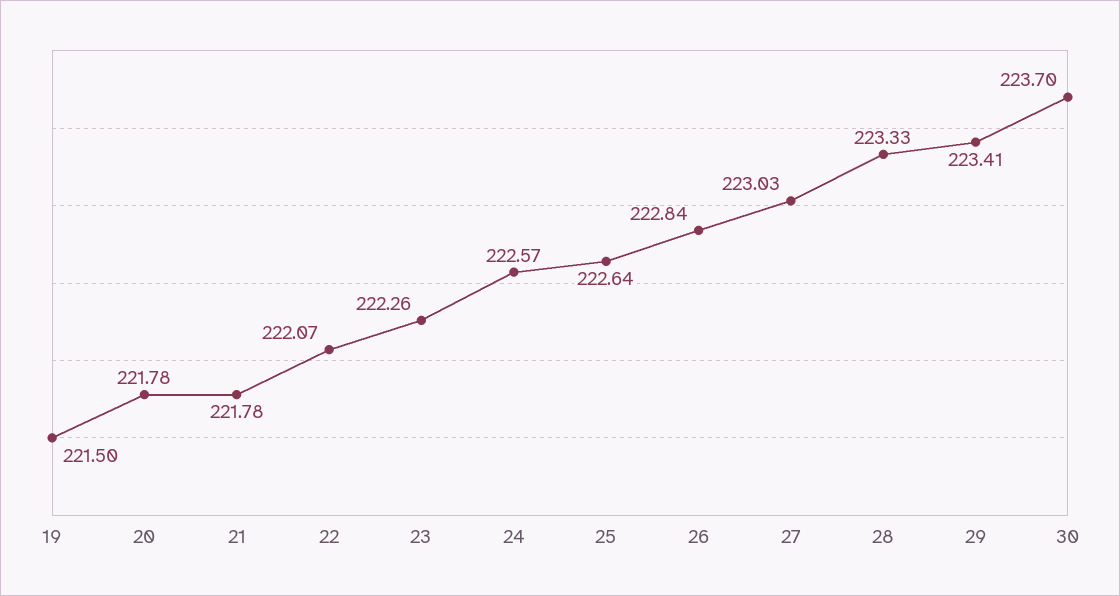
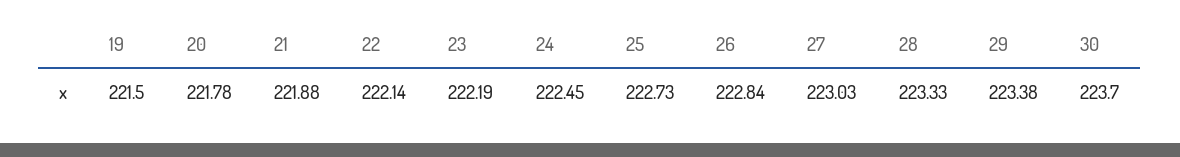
21: 221.78 -> 221.88
22: 222.07 -> 222.14
23: 222.26 -> 222.19
24: 222.57 -> 222.45
25: 222.64 -> 222.73
29: 223.41 -> 223.38

